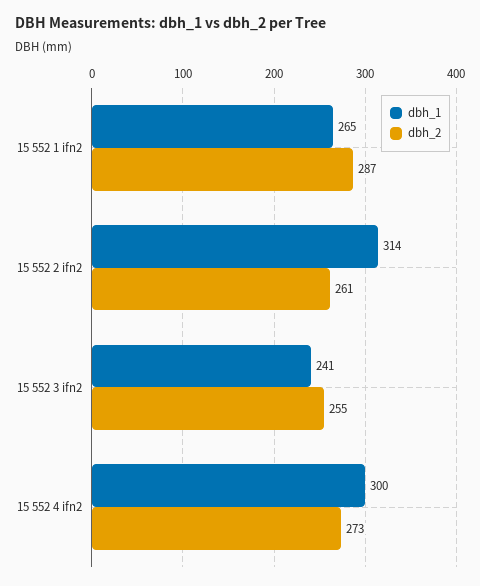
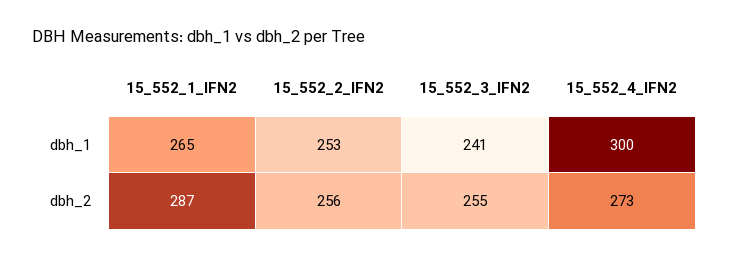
dbh_1, 15 552 2 ifn2: 314 -> 253
dbh_2, 15 552 2 ifn2: 261 -> 256

